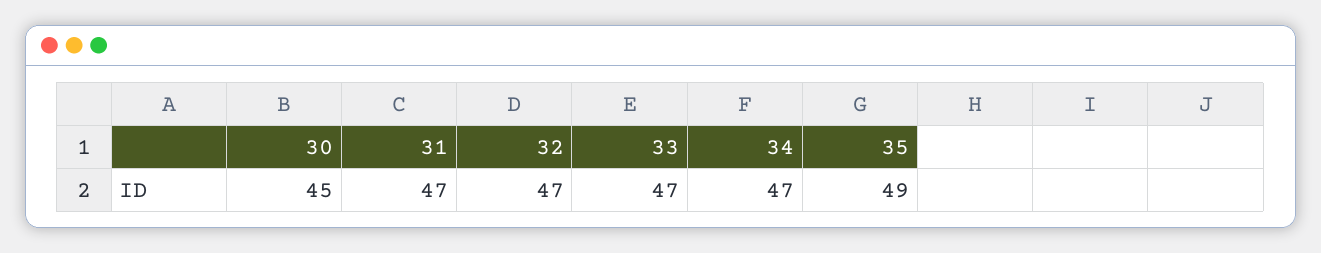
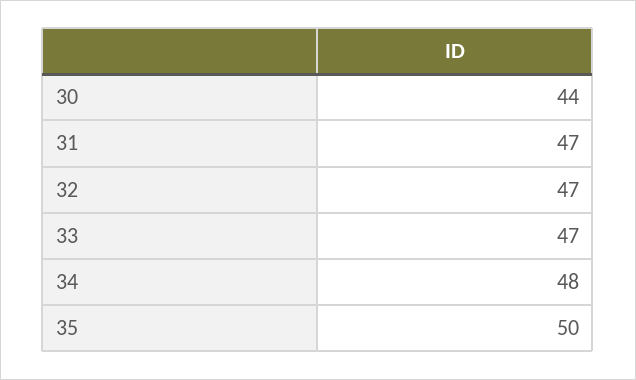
30: 45 -> 44
34: 47 -> 48
35: 49 -> 50

